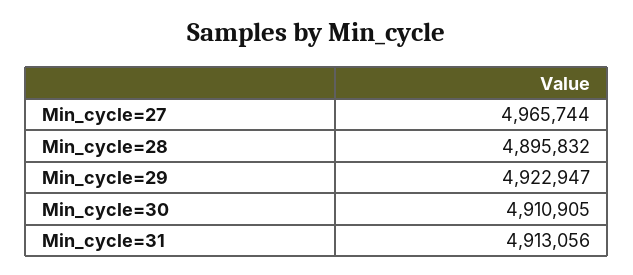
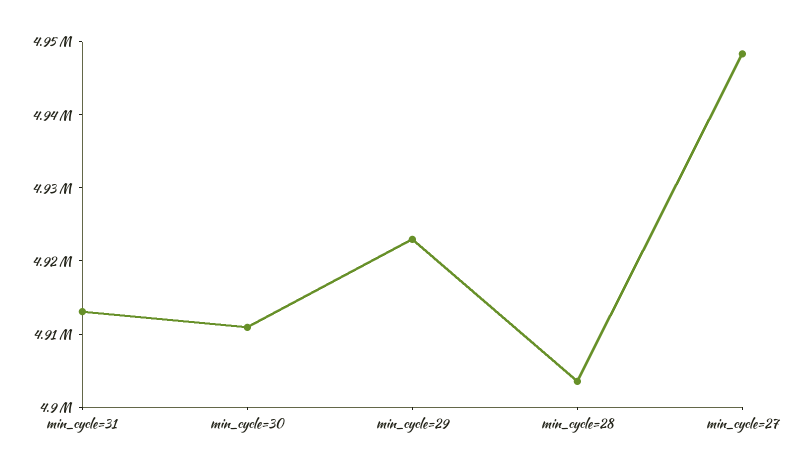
Min_cycle=27: 4965744 -> 4948000
Min_cycle=28: 4895832 -> 4904000

